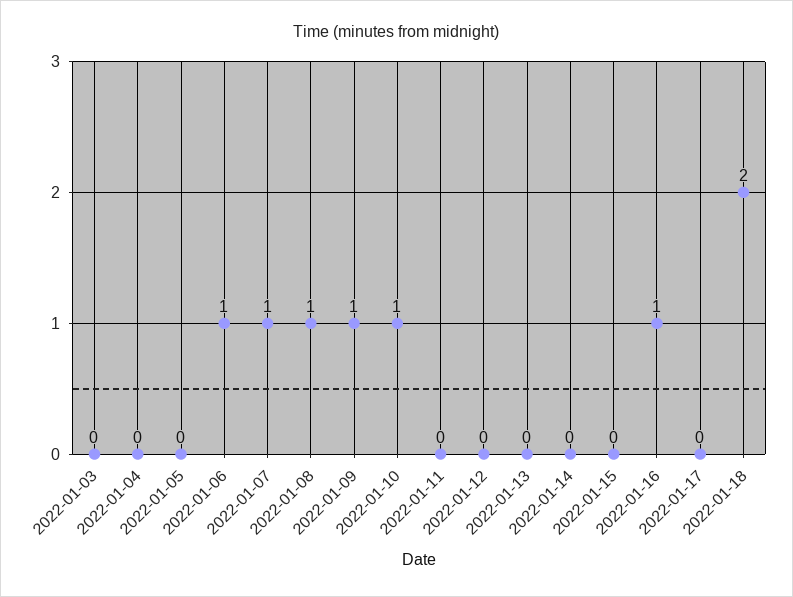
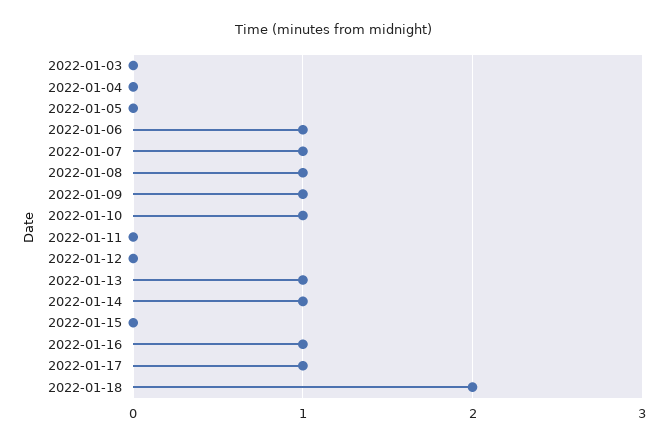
2022-01-13: 0 -> 1
2022-01-14: 0 -> 1
2022-01-17: 0 -> 1

